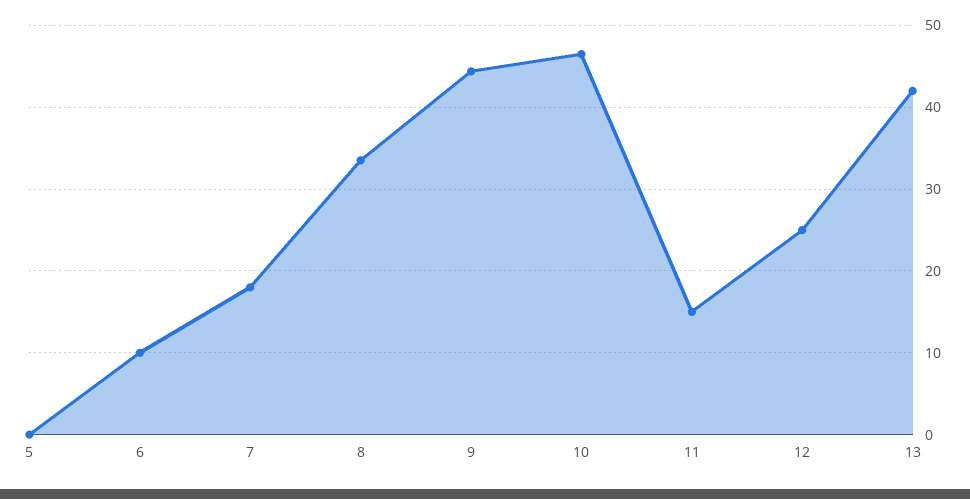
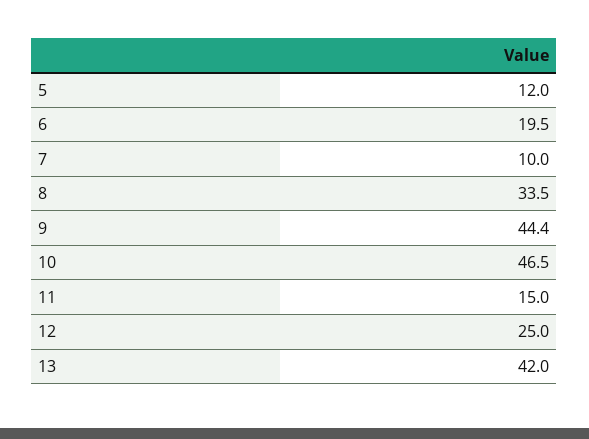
5: 0 -> 12
6: 10 -> 19.5
7: 18 -> 10

